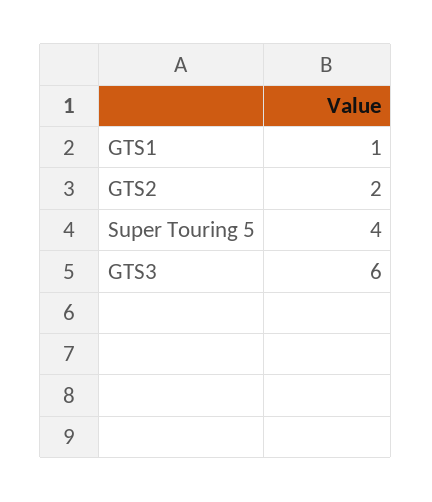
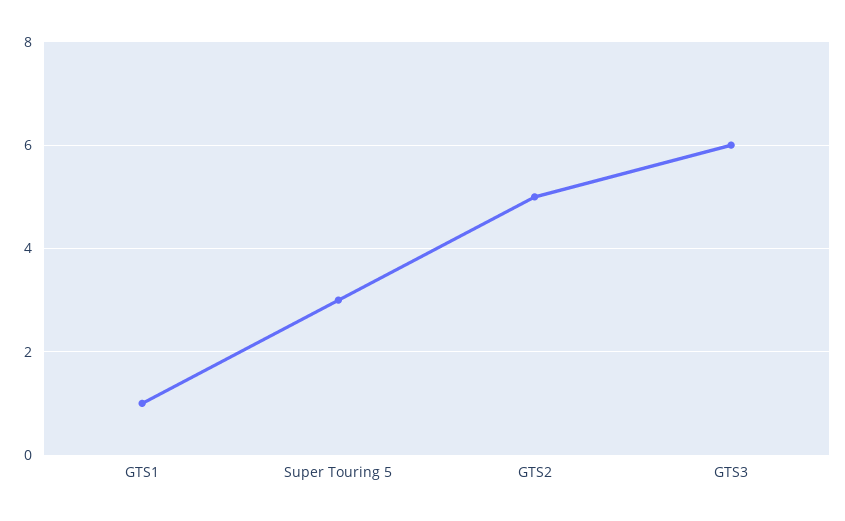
GTS2: 2 -> 5
Super Touring 5: 4 -> 3

